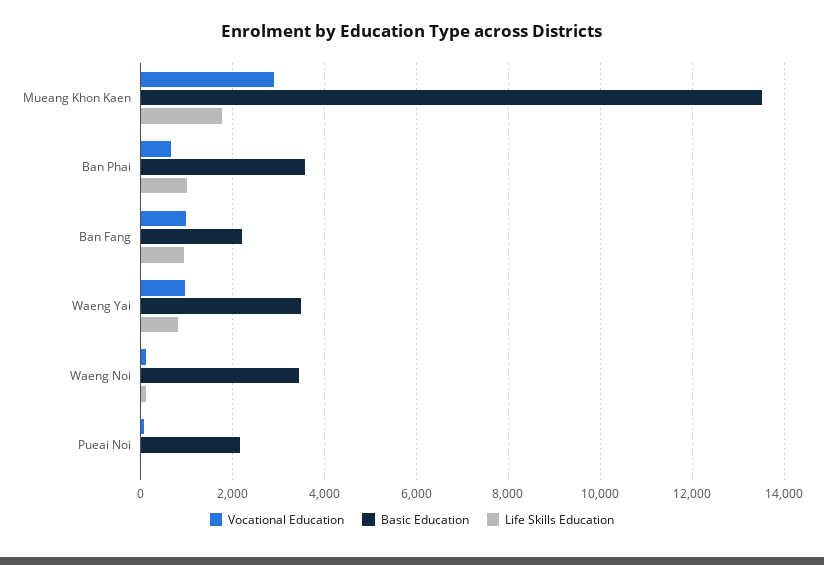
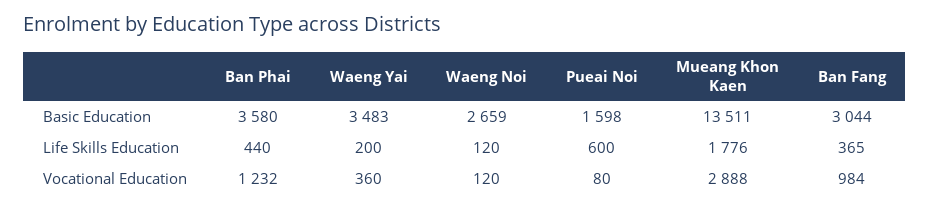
Vocational Education, Ban Phai: 600 -> 1232
Life Skills Education, Ban Phai: 1000 -> 440
Basic Education, Ban Fang: 2200 -> 3044
Life Skills Education, Ban Fang: 1000 -> 365
Vocational Education, Waeng Yai: 1000 -> 360
Life Skills Education, Waeng Yai: 800 -> 200
Basic Education, Waeng Noi: 3400 -> 2659
Basic Education, Pueai Noi: 2200 -> 1598
Life Skills Education, Pueai Noi: 0 -> 600

